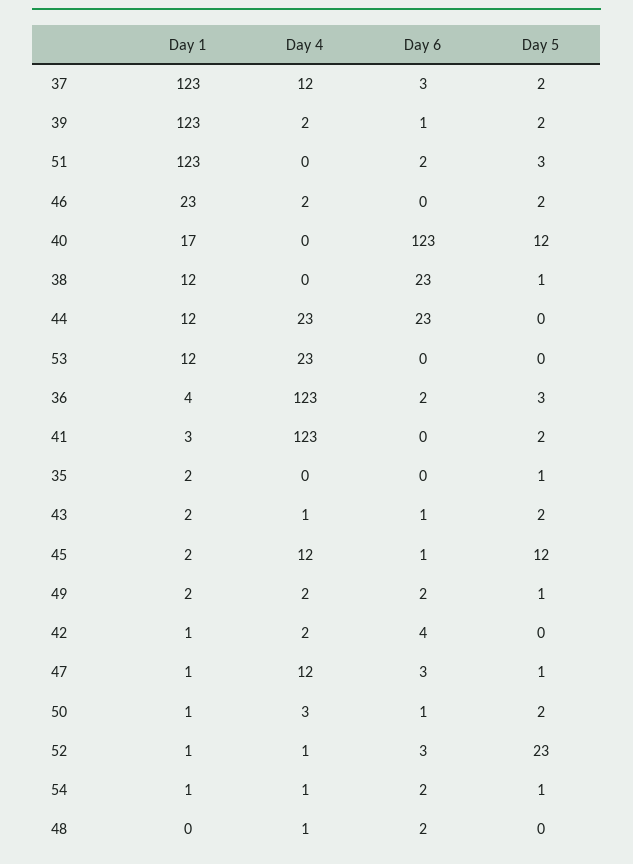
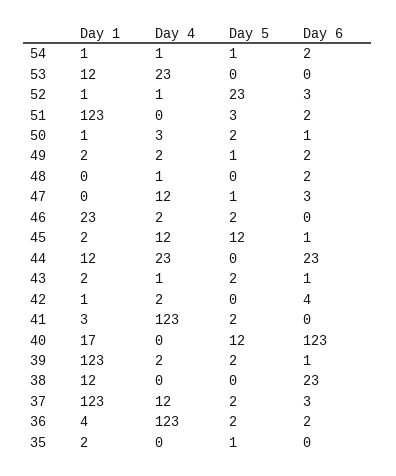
Day 5, 38: 1 -> 0
Day 5, 36: 3 -> 2
Day 1, 47: 1 -> 0

